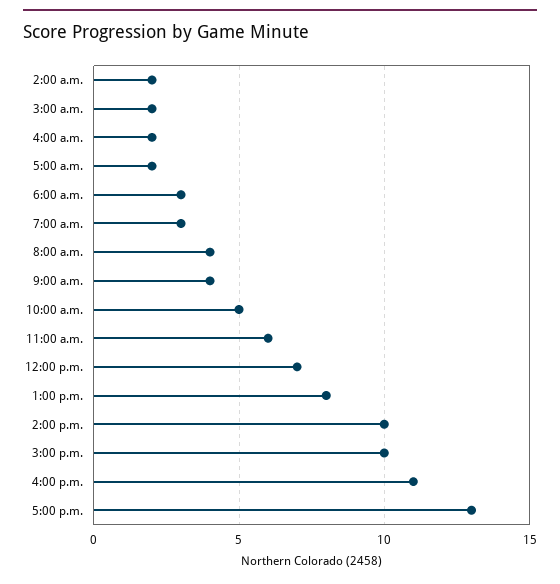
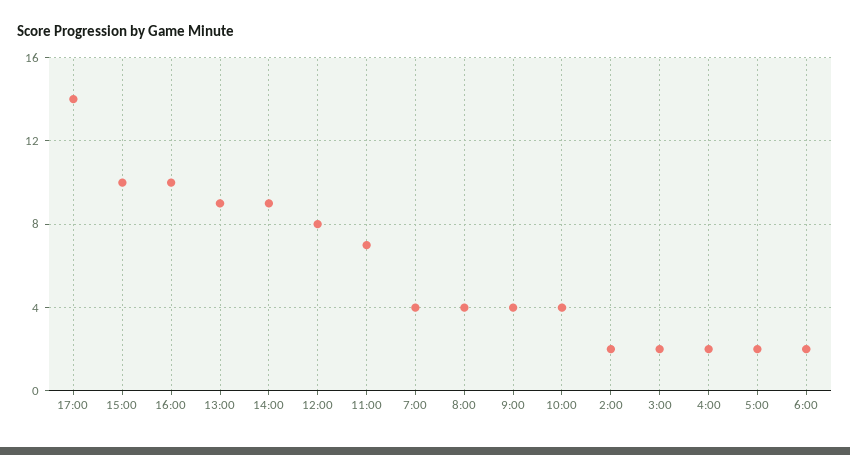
6:00 a.m.: 3 -> 2
7:00 a.m.: 3 -> 4
10:00 a.m.: 5 -> 4
11:00 a.m.: 6 -> 7
12:00 p.m.: 7 -> 8
1:00 p.m.: 8 -> 9
2:00 p.m.: 10 -> 9
4:00 p.m.: 11 -> 10
5:00 p.m.: 13 -> 14

